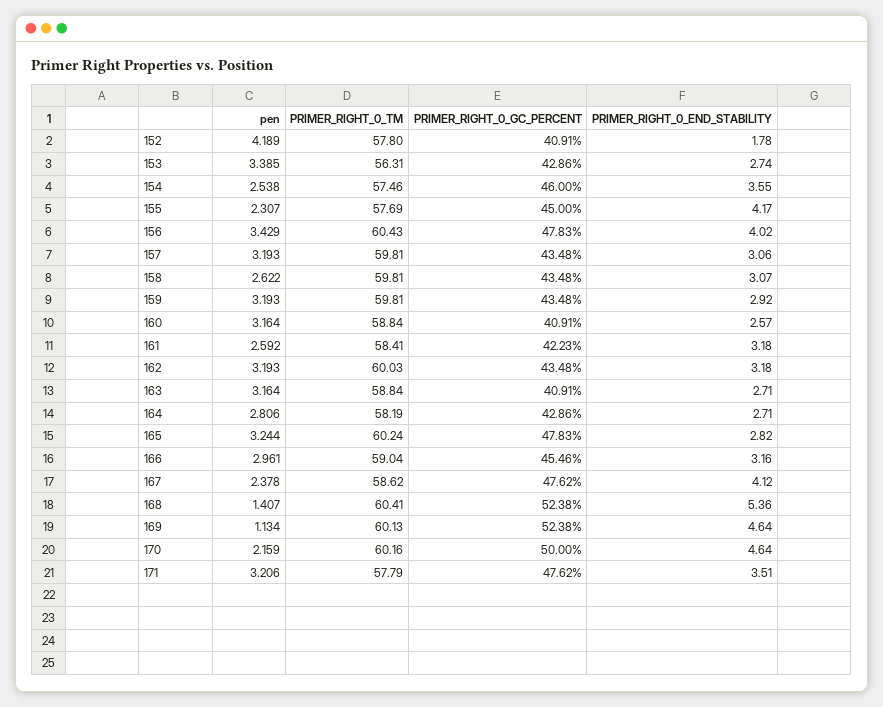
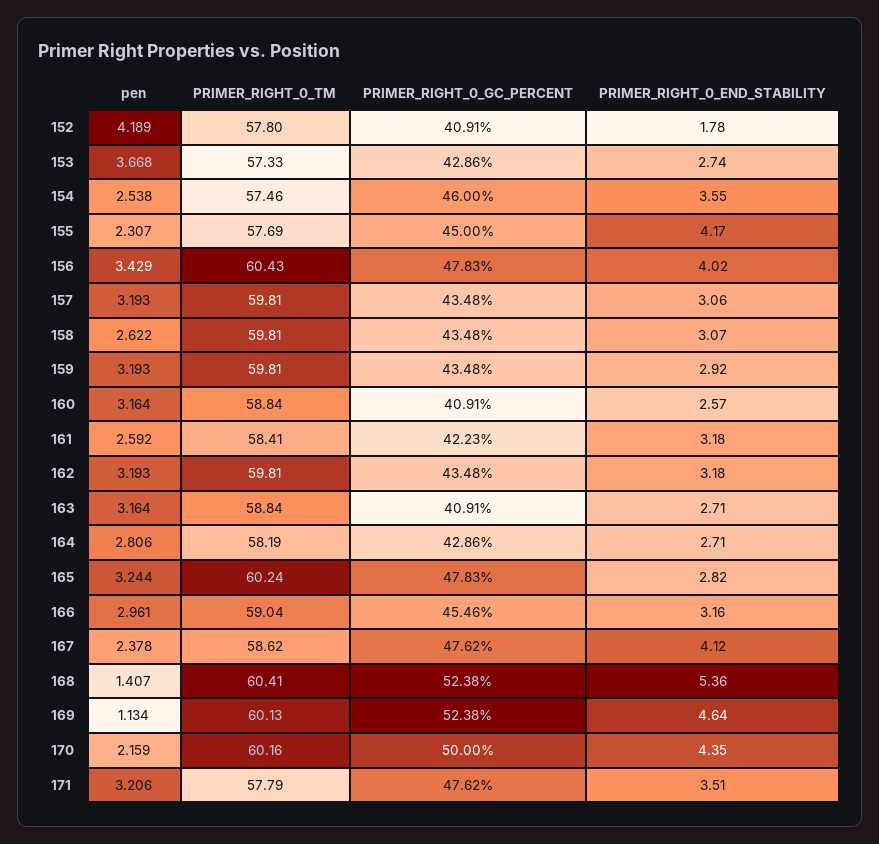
pen, 153: 3.385 -> 3.668
PRIMER_RIGHT_0_TM, 153: 56.31 -> 57.33
PRIMER_RIGHT_0_TM, 162: 60.03 -> 59.81
PRIMER_RIGHT_0_END_STABILITY, 170: 4.64 -> 4.35

